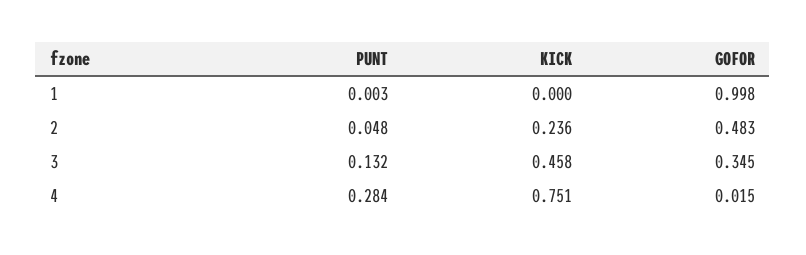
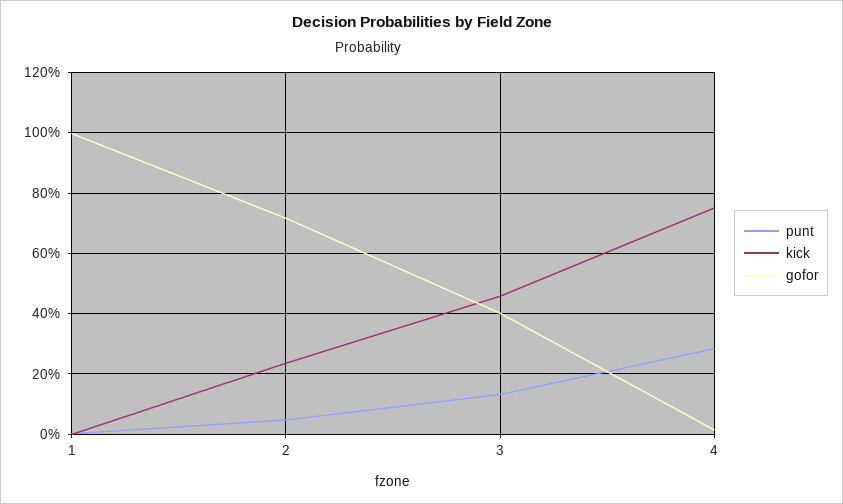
GOFOR, 2: 0.483 -> 0.72
GOFOR, 3: 0.345 -> 0.4

